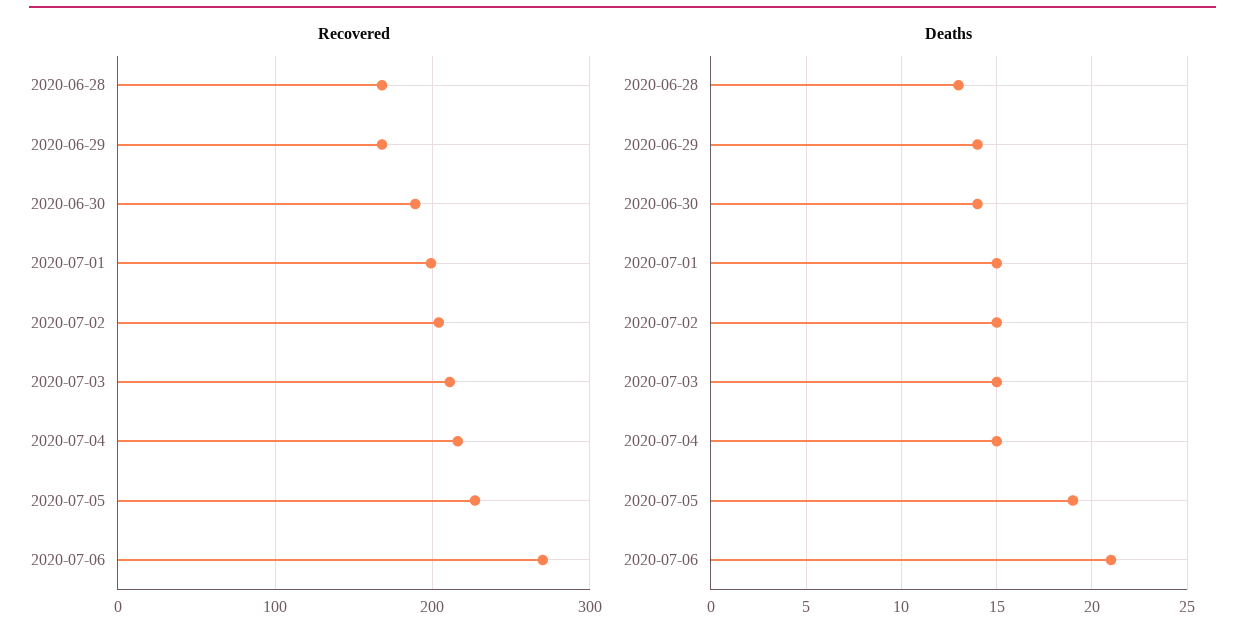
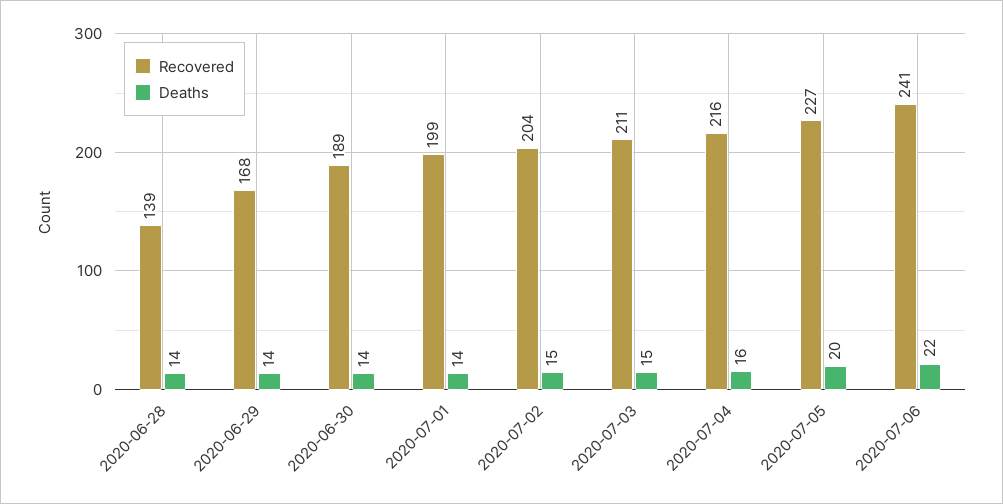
Recovered, 2020-06-28: 170 -> 139
Recovered, 2020-07-06: 270 -> 241
Deaths, 2020-06-28: 13 -> 14
Deaths, 2020-07-01: 15 -> 14
Deaths, 2020-07-04: 15 -> 16
Deaths, 2020-07-05: 19 -> 20
Deaths, 2020-07-06: 21 -> 22

